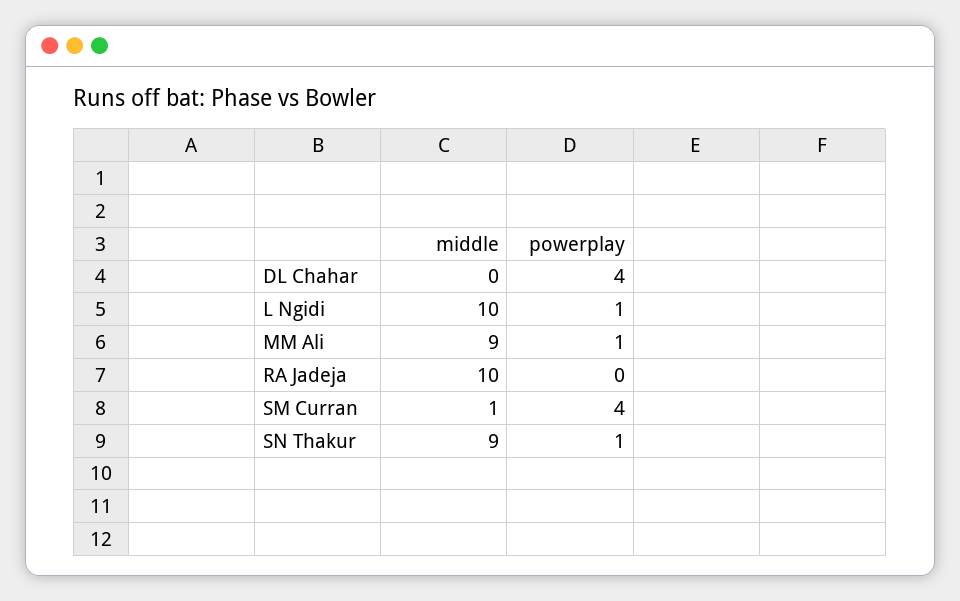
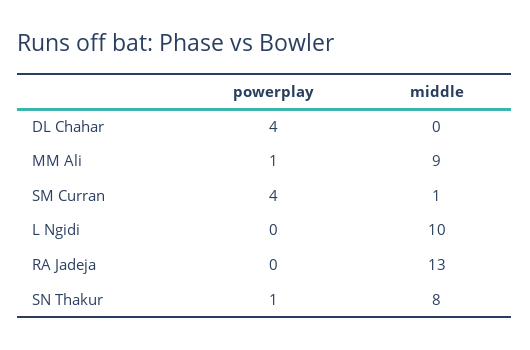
powerplay, L Ngidi: 1 -> 0
middle, RA Jadeja: 10 -> 13
middle, SN Thakur: 9 -> 8

